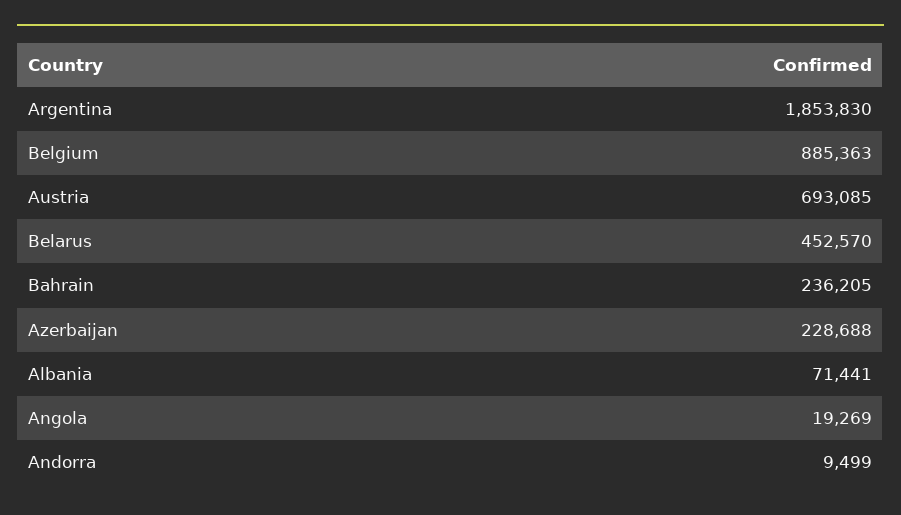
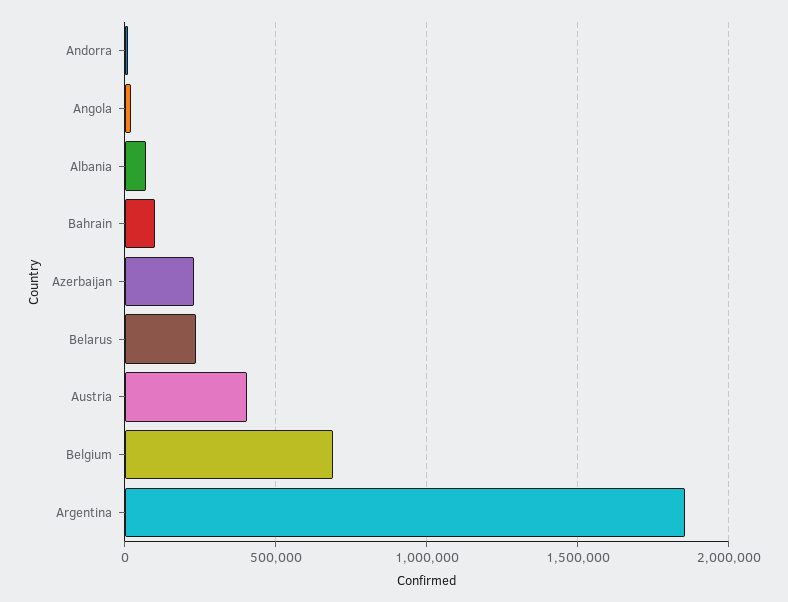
Belgium: 885363 -> 700000
Austria: 693085 -> 400000
Belarus: 452570 -> 250000
Bahrain: 236205 -> 100000

